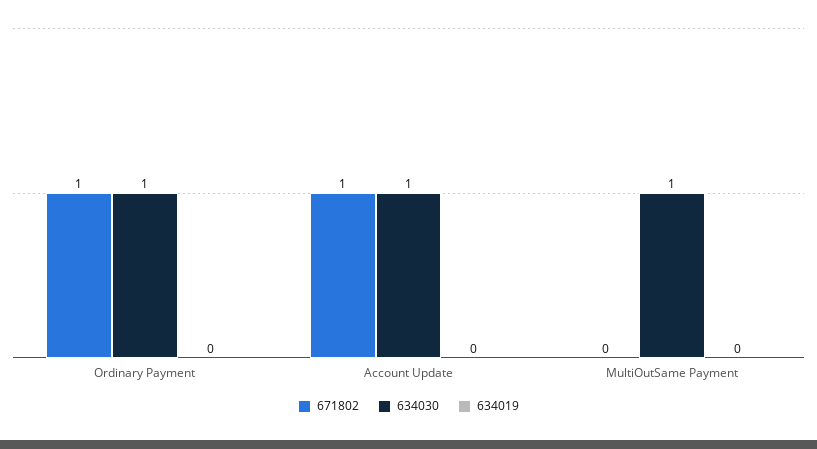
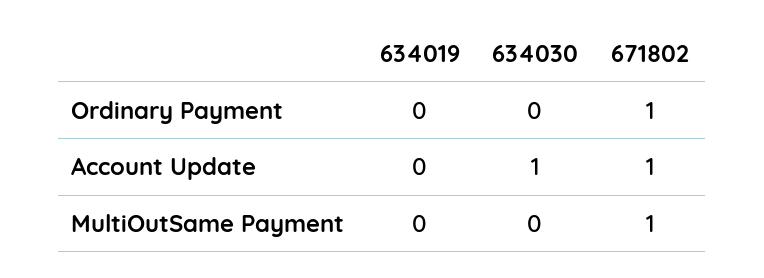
634030, Ordinary Payment: 1 -> 0
671802, MultiOutSame Payment: 0 -> 1
634030, MultiOutSame Payment: 1 -> 0

